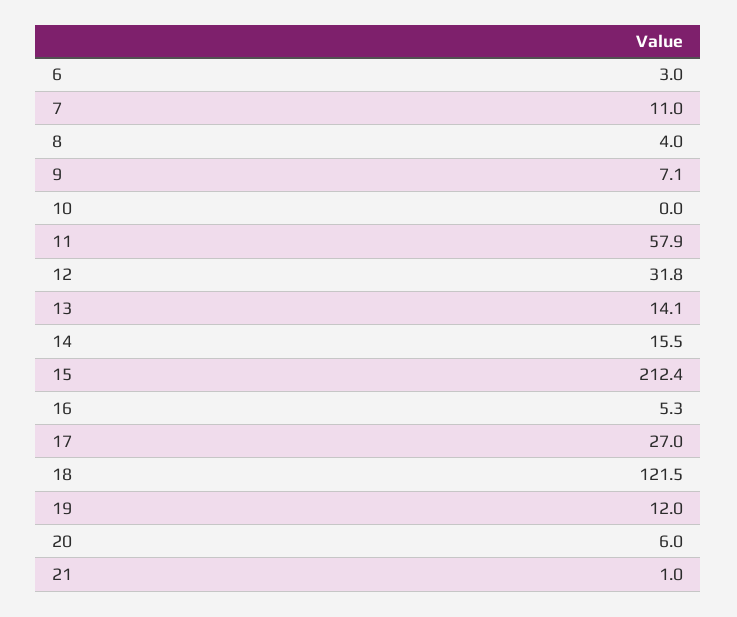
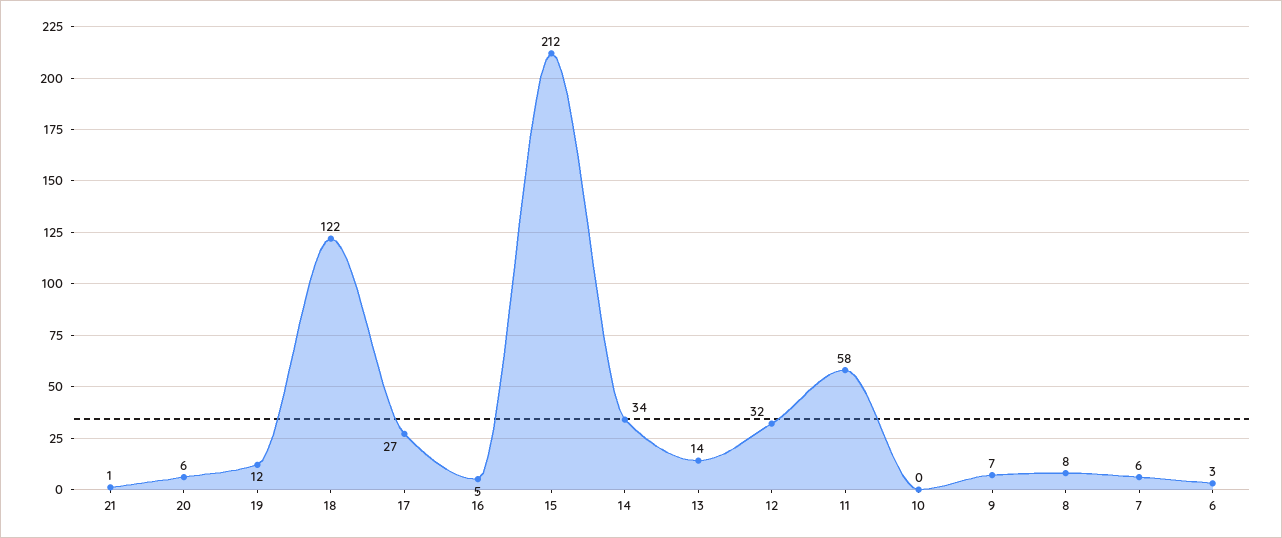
7: 11 -> 6
8: 4 -> 8
14: 15.5 -> 34

